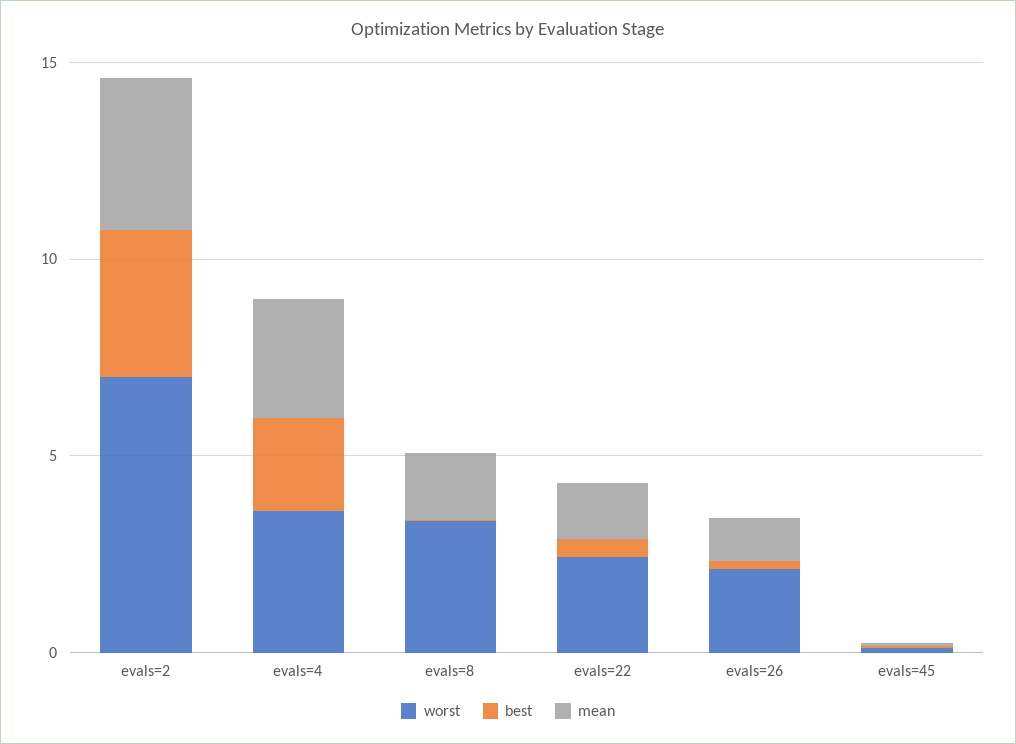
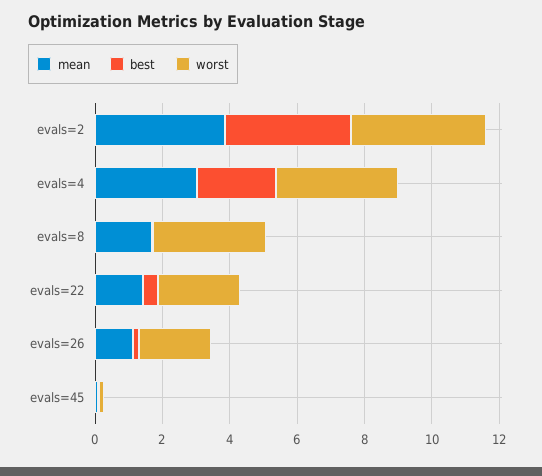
worst, evals=2: 7 -> 4

